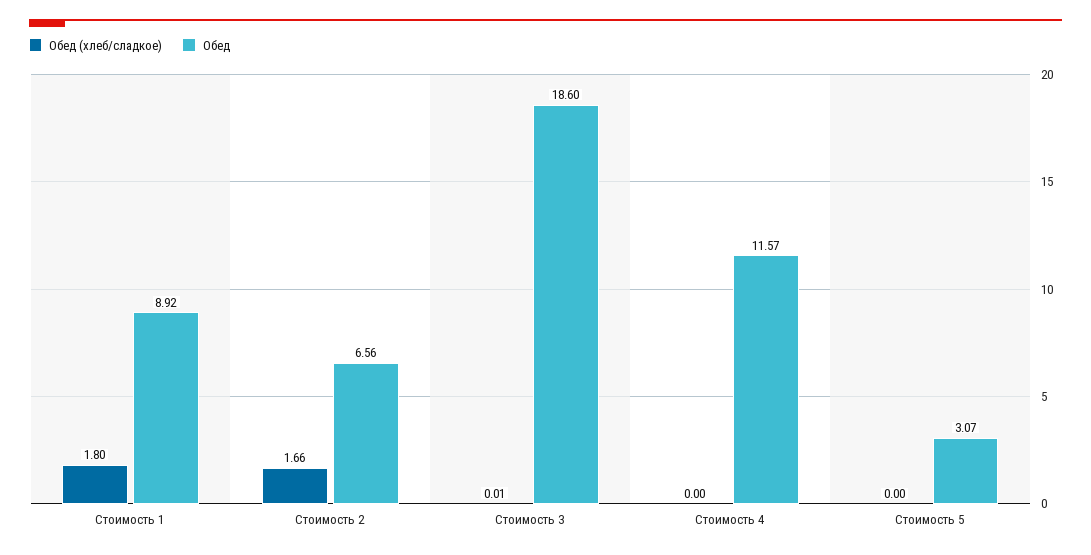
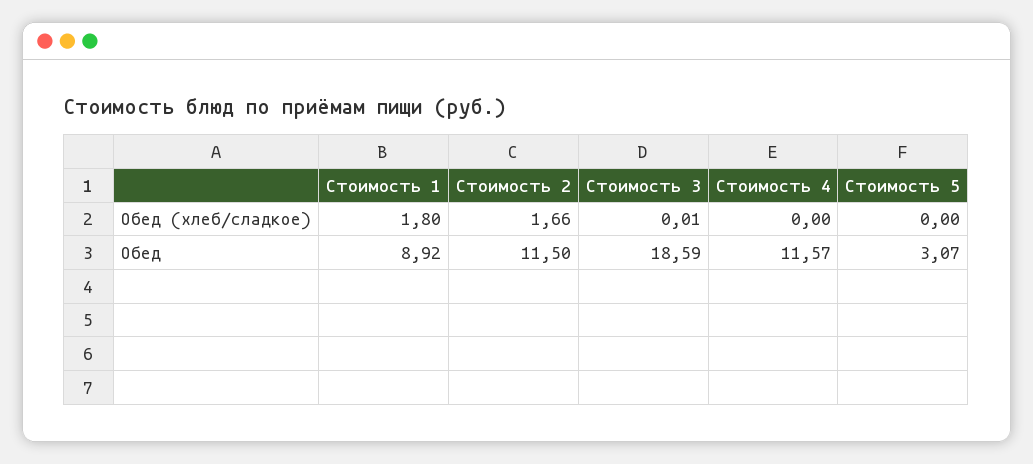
Обед, Стоимость 2: 6.56 -> 11.5
Обед, Стоимость 3: 18.6 -> 18.59

